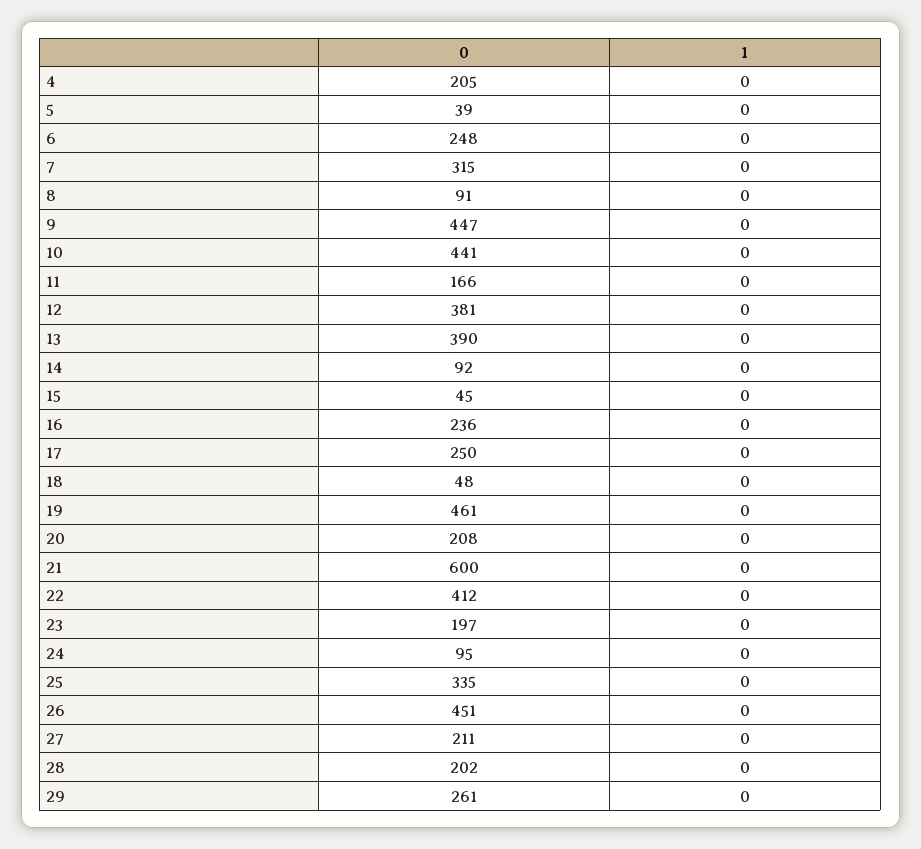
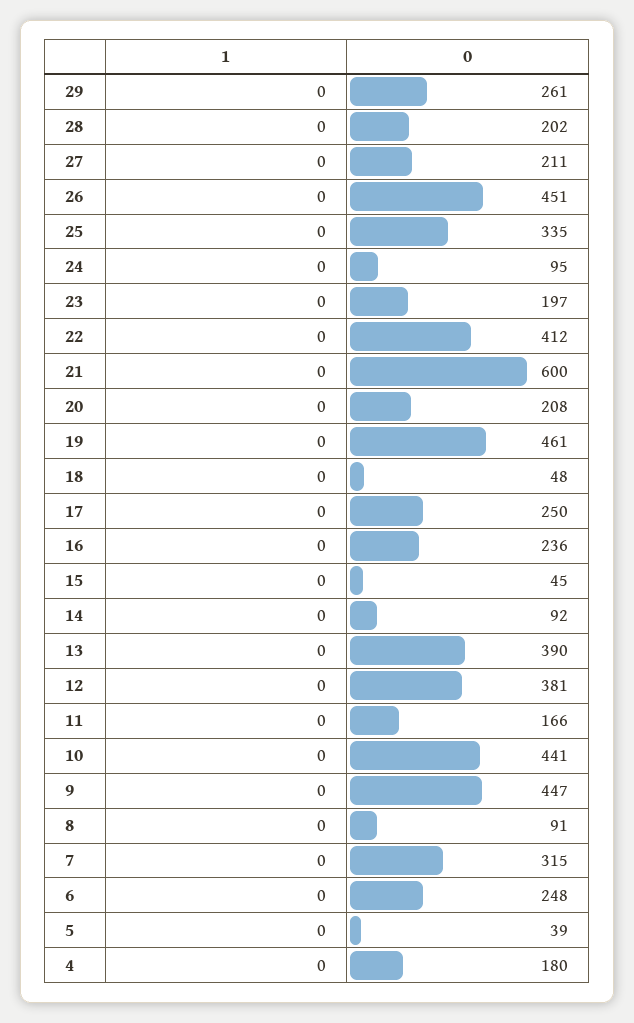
0, 4: 205 -> 180

